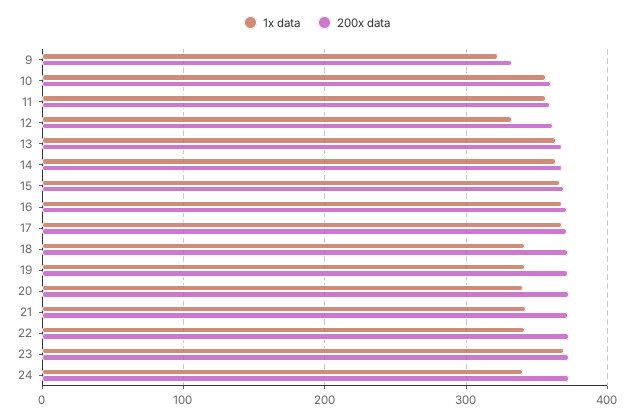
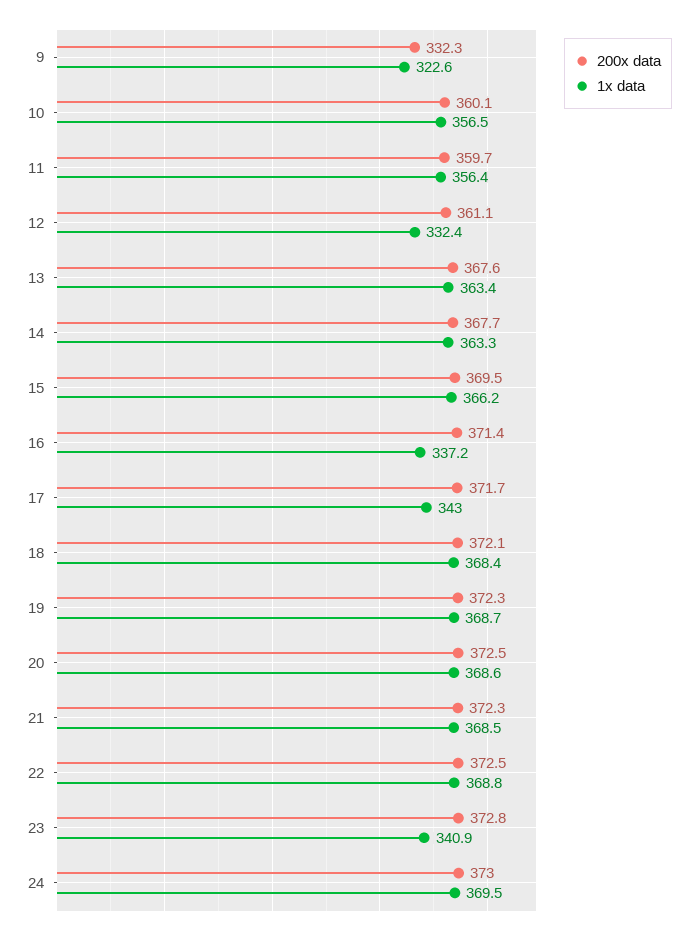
1x data, 16: 370 -> 337.2
1x data, 17: 370 -> 343
1x data, 18: 340 -> 368.4
1x data, 19: 340 -> 368.7
1x data, 20: 340 -> 368.6
1x data, 21: 340 -> 368.5
1x data, 22: 340 -> 368.8
1x data, 23: 370 -> 340.9
1x data, 24: 340 -> 369.5

